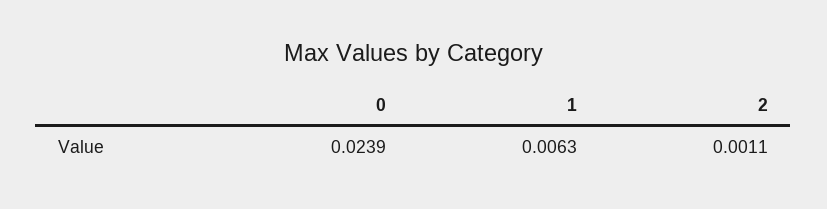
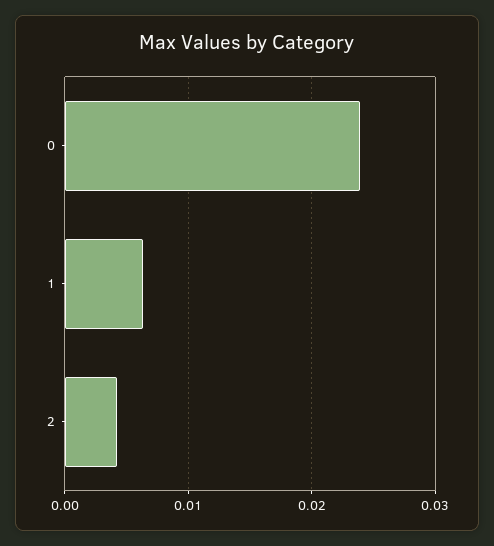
2: 0.0011 -> 0.004

